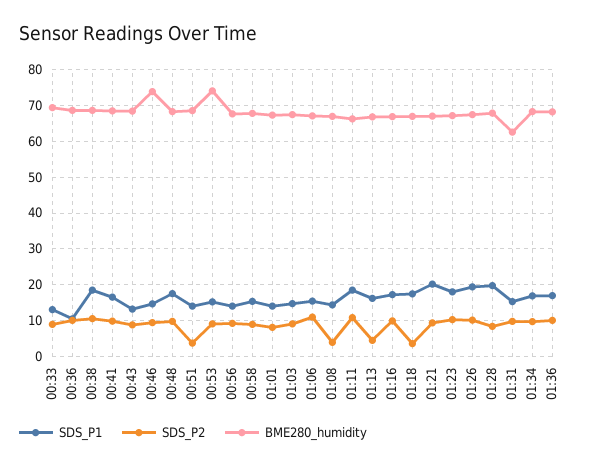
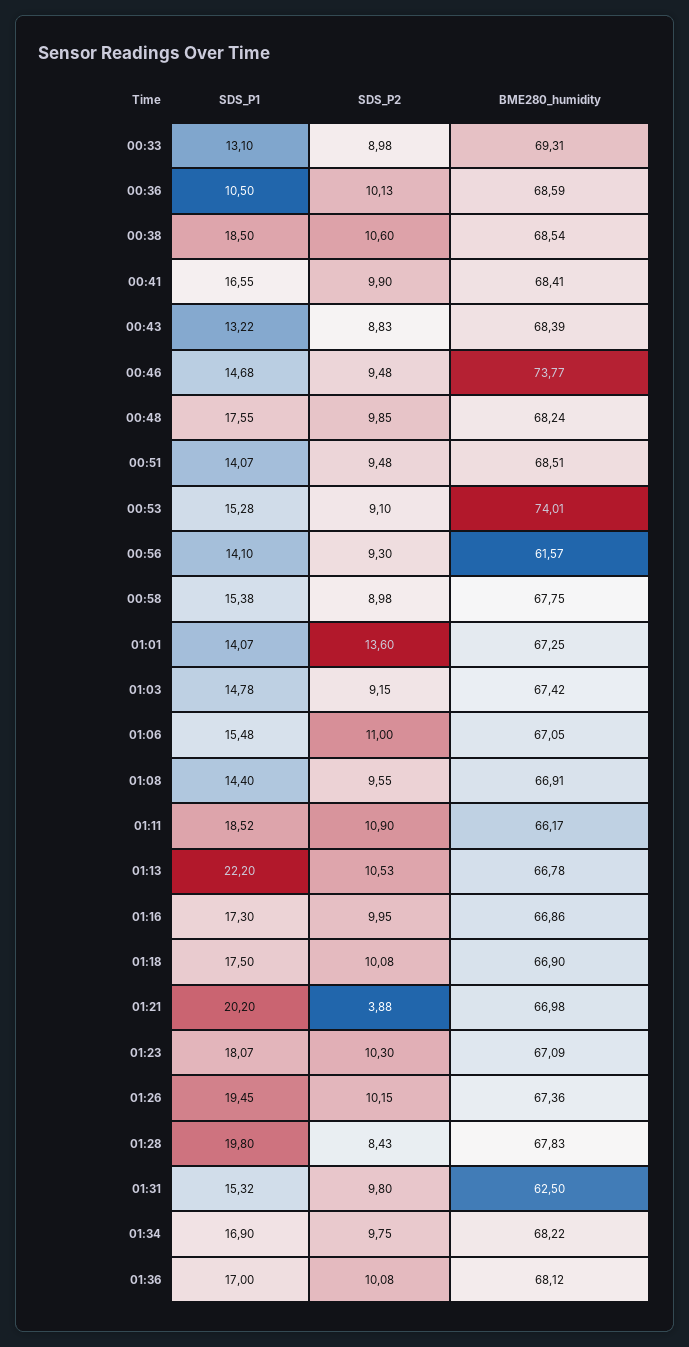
SDS_P2, 00:51: 4 -> 9.48
BME280_humidity, 00:56: 68 -> 61.57
SDS_P2, 01:01: 8 -> 13.6
SDS_P2, 01:08: 4 -> 9.55
SDS_P1, 01:13: 16 -> 22.2
SDS_P2, 01:13: 4 -> 10.53
SDS_P2, 01:18: 4 -> 10.08
SDS_P2, 01:21: 10 -> 3.88

